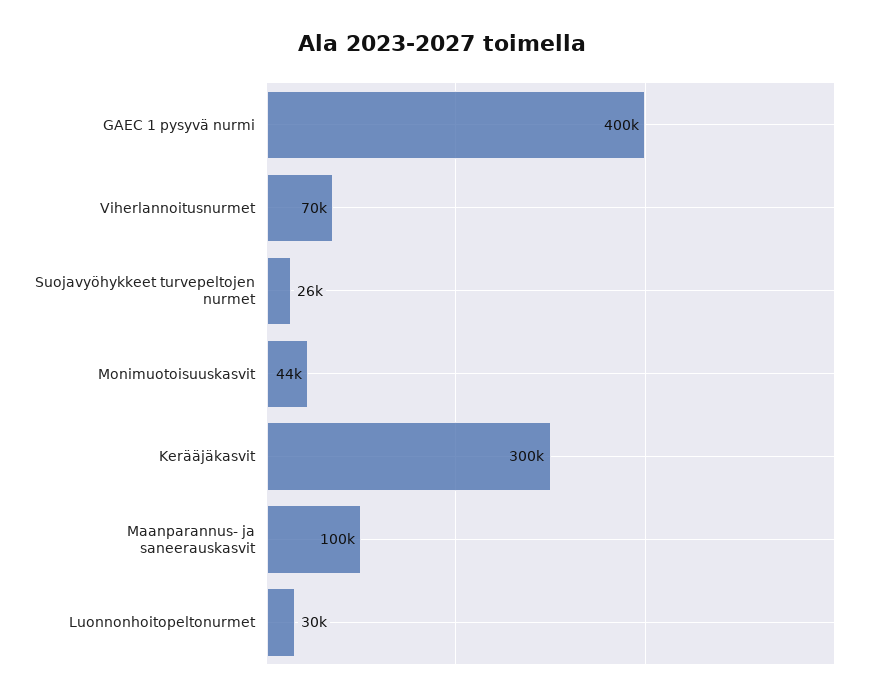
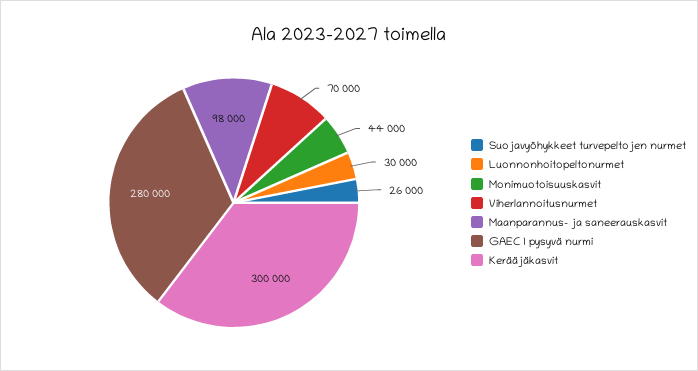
GAEC 1 pysyvä nurmi: 400000 -> 280000
Maanparannus- ja saneerauskasvit: 100000 -> 98000

